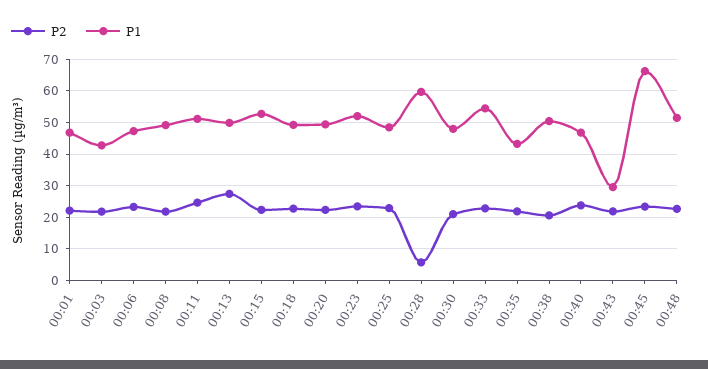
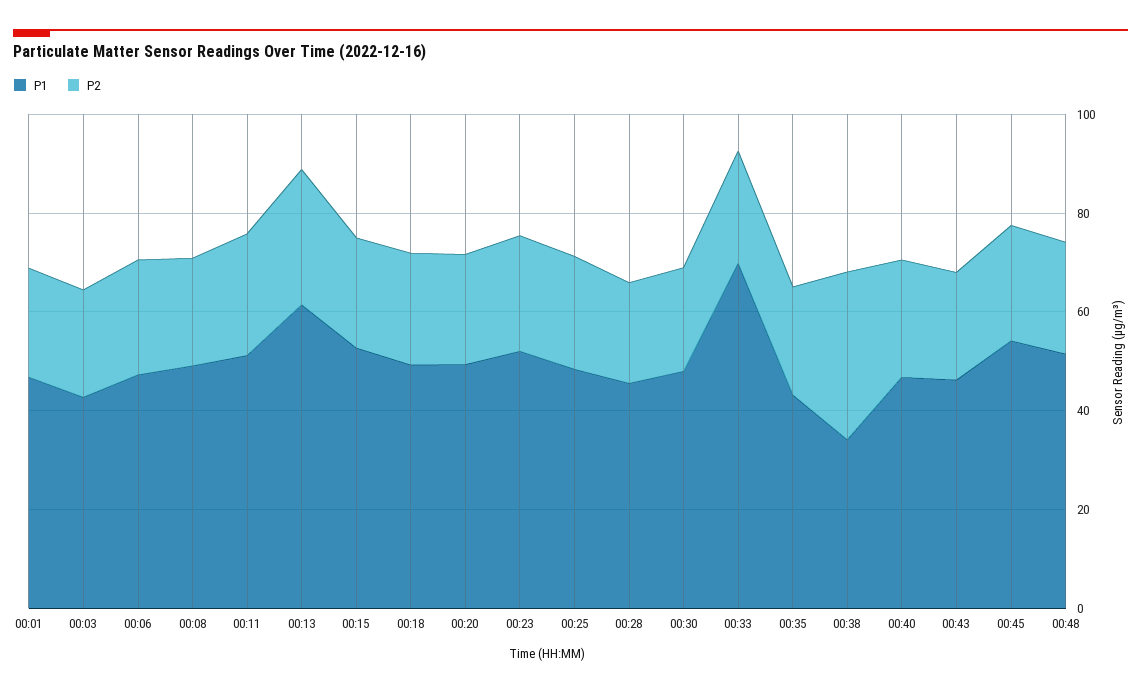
P1, 00:13: 50 -> 60
P2, 00:28: 6 -> 20
P1, 00:28: 60 -> 45
P1, 00:33: 54 -> 70
P2, 00:38: 20 -> 35
P1, 00:38: 50 -> 35
P1, 00:43: 30 -> 45
P1, 00:45: 66 -> 55

